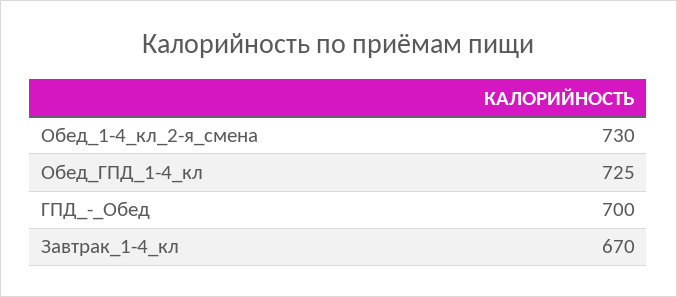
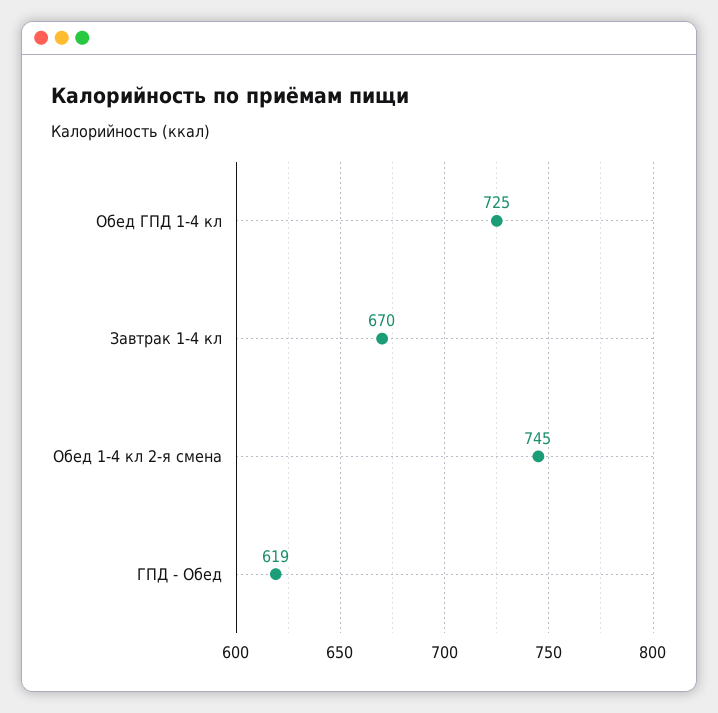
Обед_1-4_кл_2-я_смена: 730 -> 745
ГПД_-_Обед: 700 -> 619

